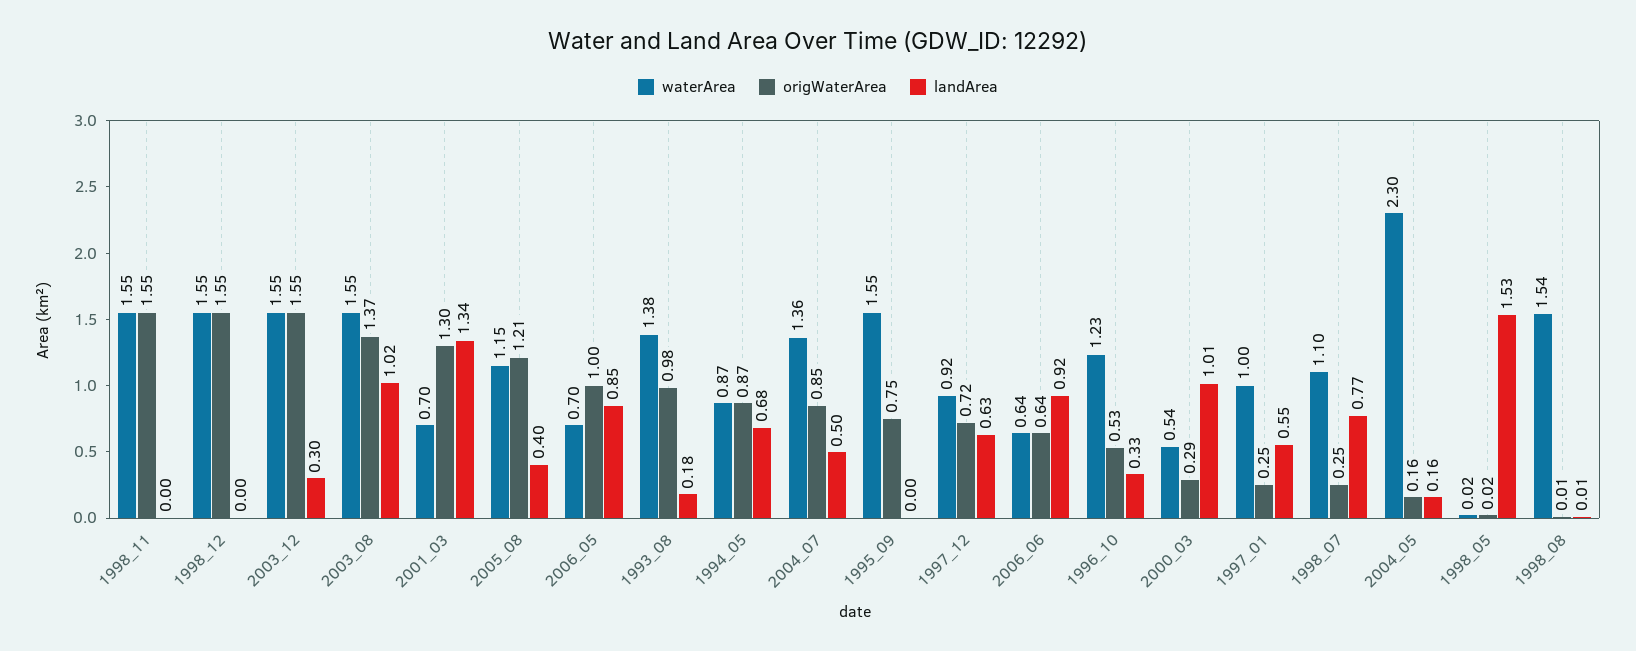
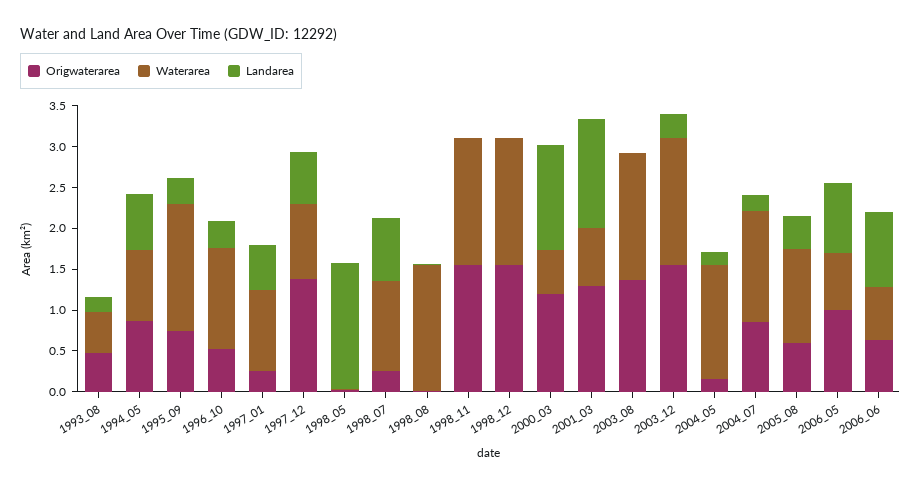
landArea, 2003_08: 1.02 -> 0
origWaterArea, 2005_08: 1.21 -> 0.6
waterArea, 1993_08: 1.38 -> 0.5
origWaterArea, 1993_08: 0.98 -> 0.5
landArea, 2004_07: 0.5 -> 0.2
landArea, 1995_09: 0 -> 0.3
origWaterArea, 1997_12: 0.72 -> 1.4
origWaterArea, 2000_03: 0.29 -> 1.2
landArea, 2000_03: 1.01 -> 1.3
waterArea, 2004_05: 2.3 -> 1.4

